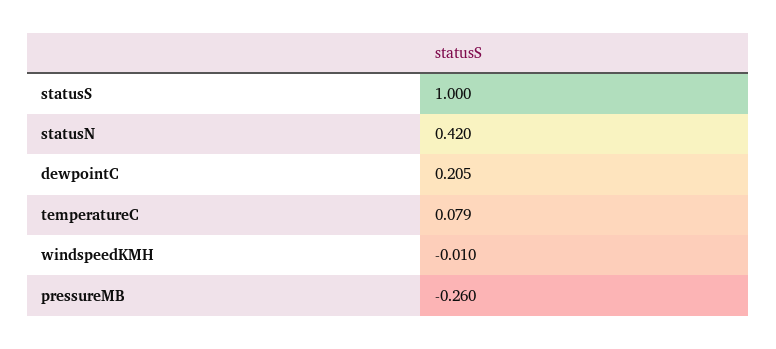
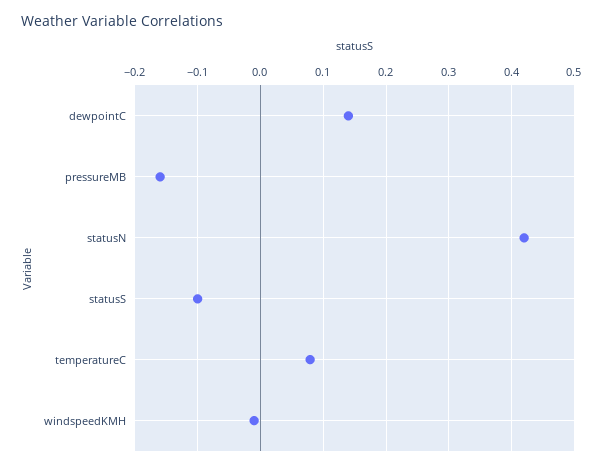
statusS: 1 -> -0.1
dewpointC: 0.205 -> 0.14
pressureMB: -0.26 -> -0.16

